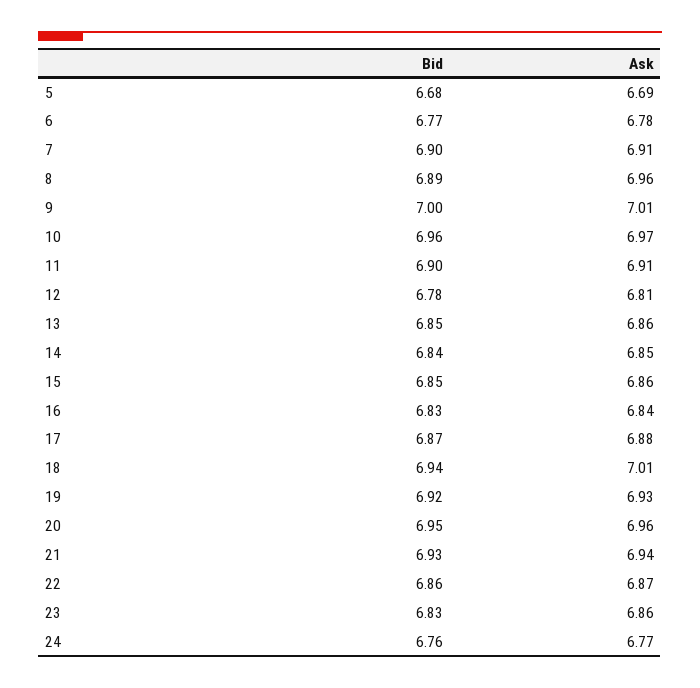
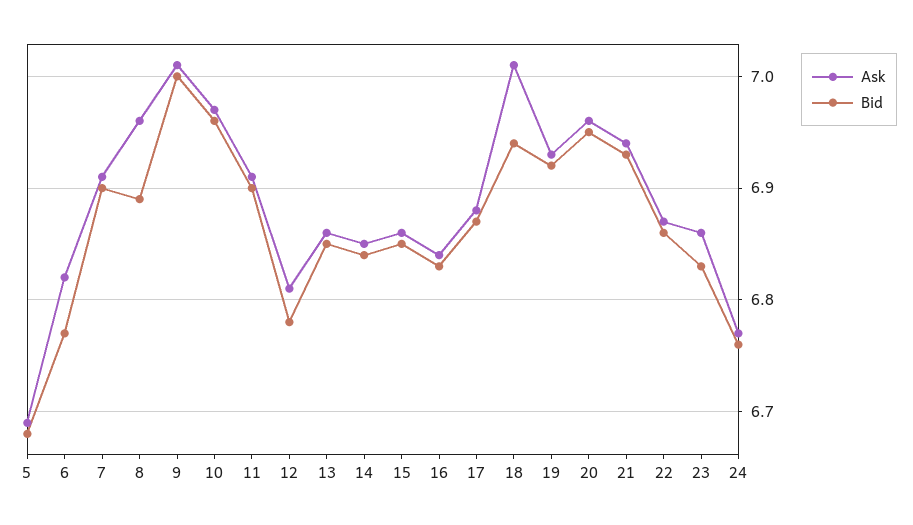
Ask, 6: 6.78 -> 6.82

